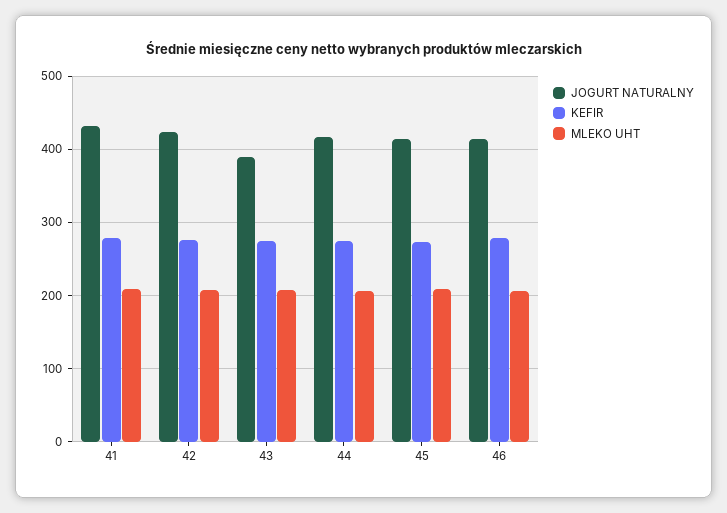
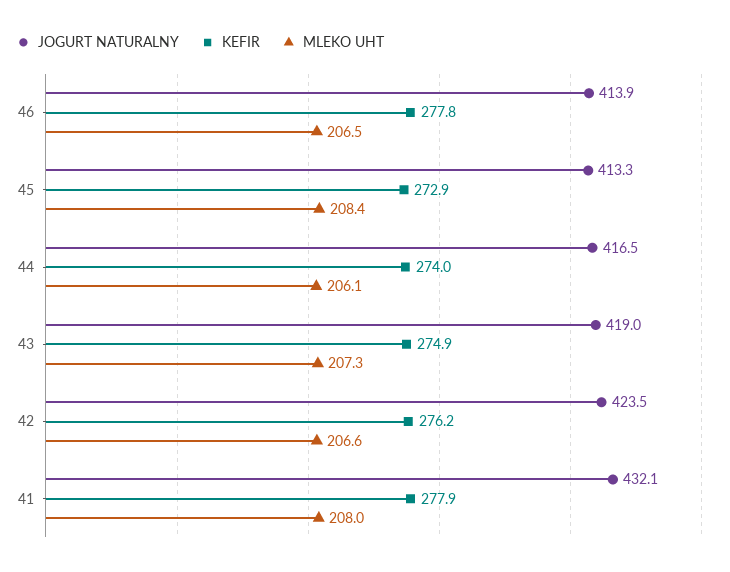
JOGURT NATURALNY, 43: 390 -> 419

